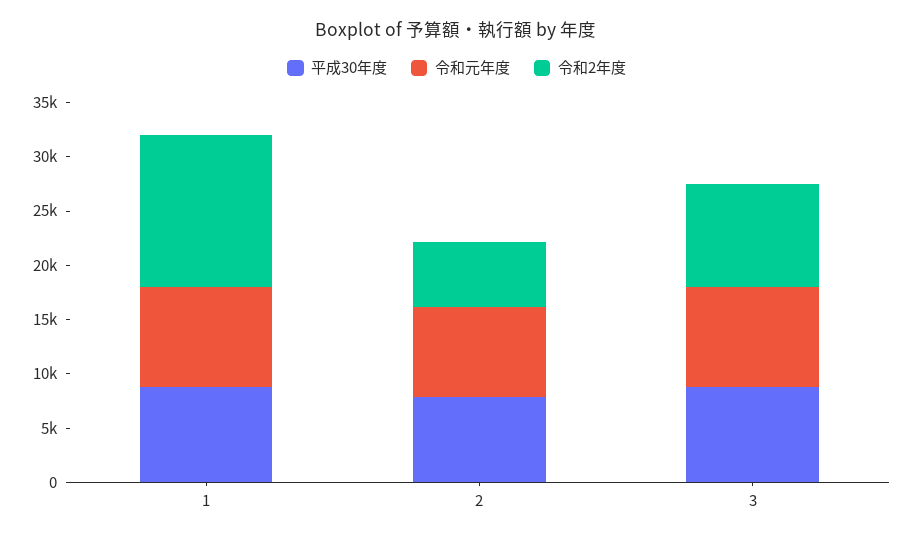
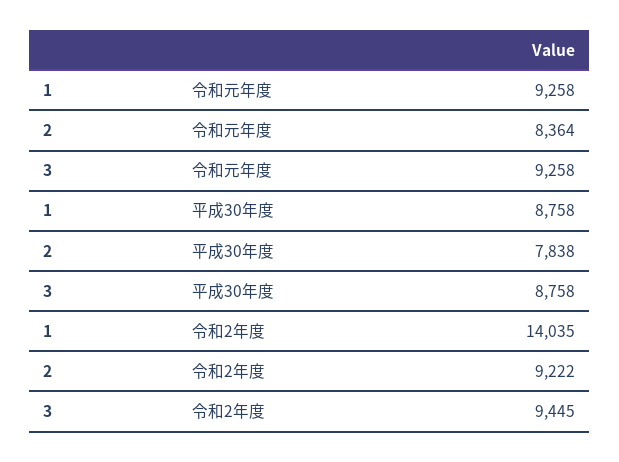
令和2年度, 2: 6000 -> 9222

